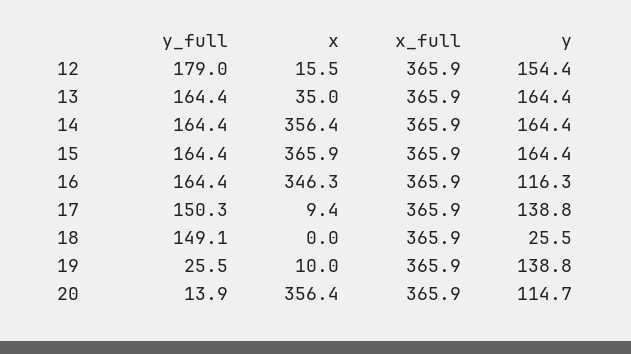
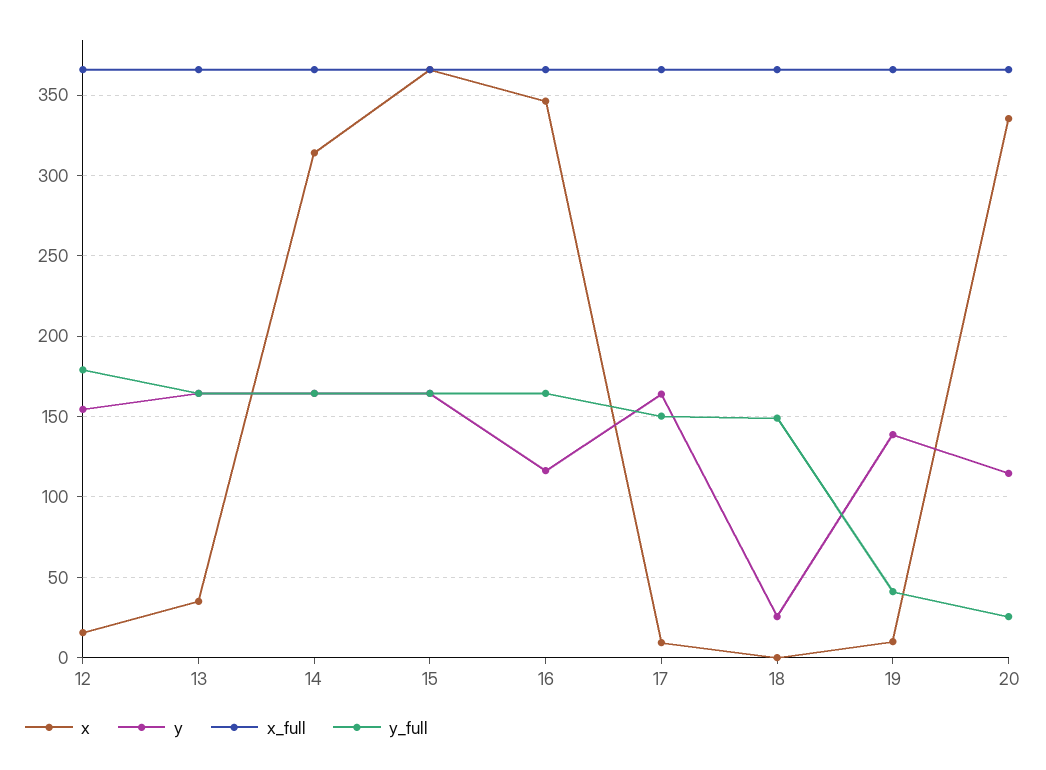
x, 14: 356.4 -> 315
y, 17: 138.8 -> 165
y_full, 19: 25.5 -> 40
y_full, 20: 13.9 -> 25
x, 20: 356.4 -> 335

